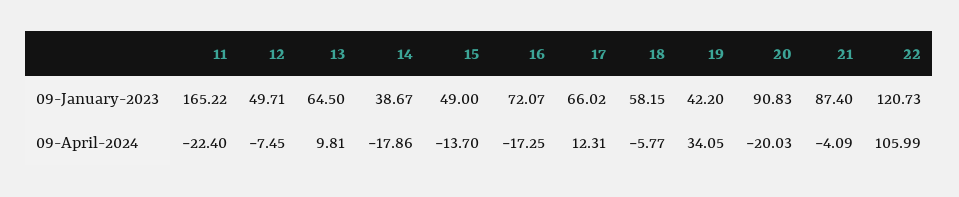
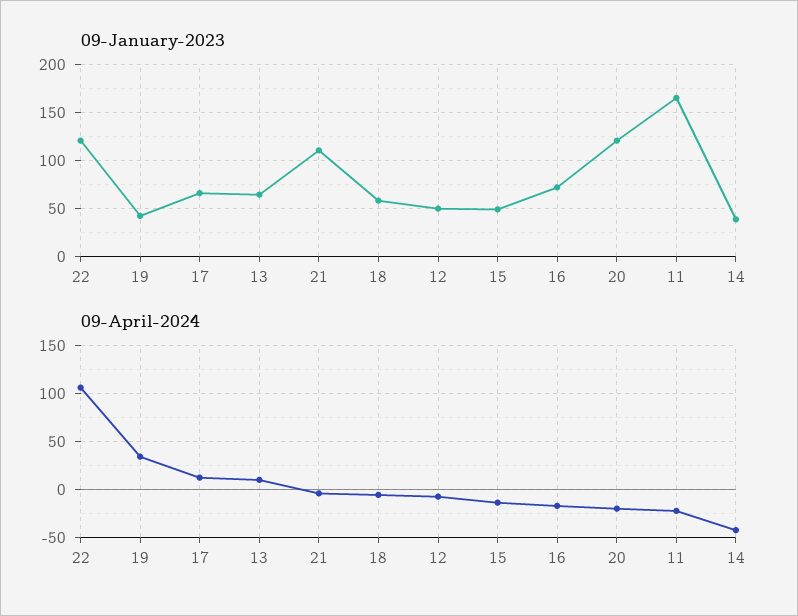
09-January-2023, 20: 90.83 -> 120
09-January-2023, 21: 87.4 -> 110
09-April-2024, 14: -17.86 -> -40

